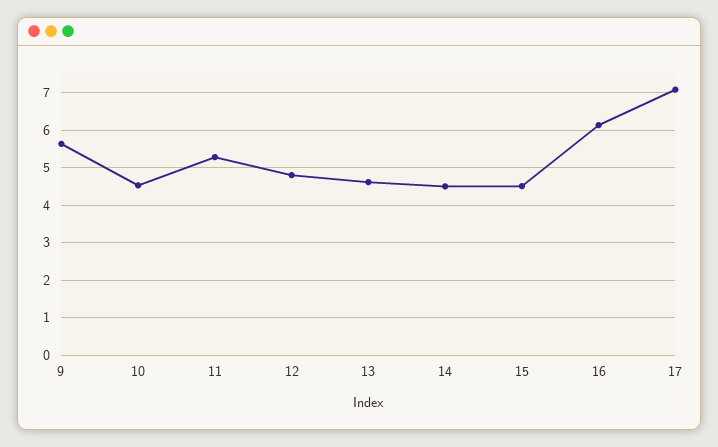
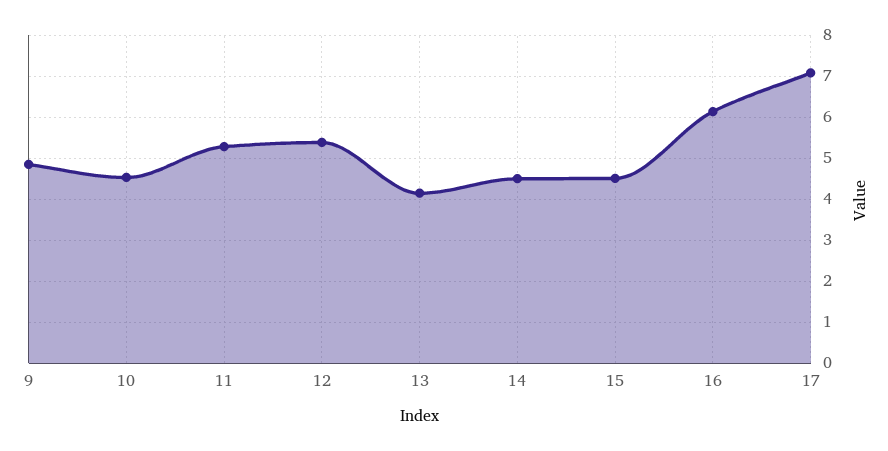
9: 5.6 -> 4.8
12: 4.8 -> 5.4
13: 4.6 -> 4.2

